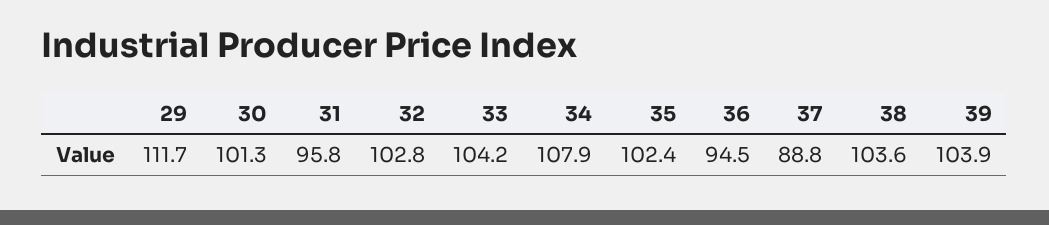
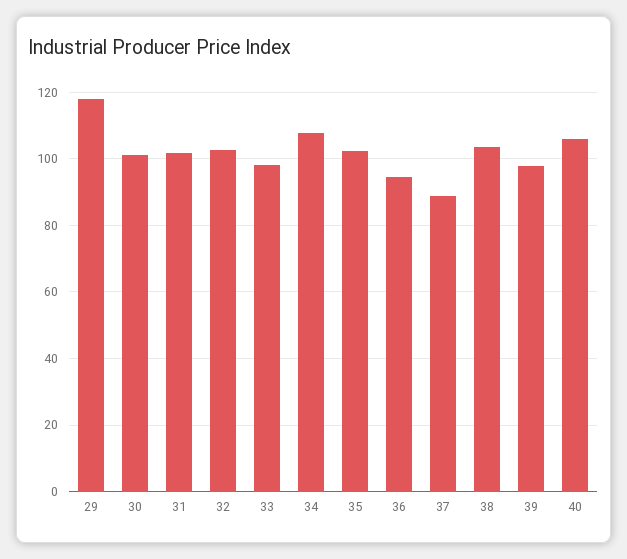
29: 111.7 -> 118
31: 95.8 -> 102
33: 104.2 -> 98
39: 103.9 -> 98
40: none -> 106

